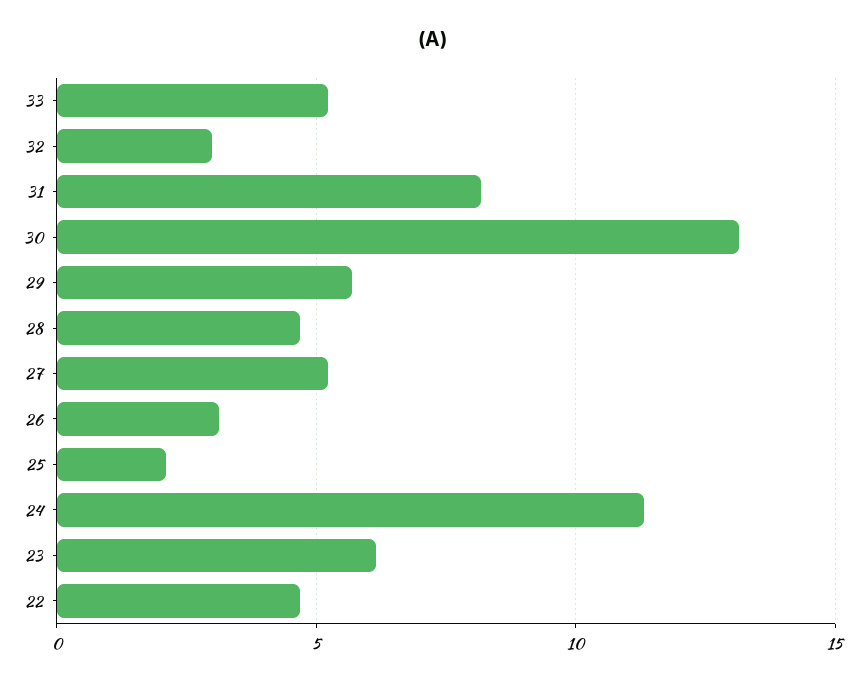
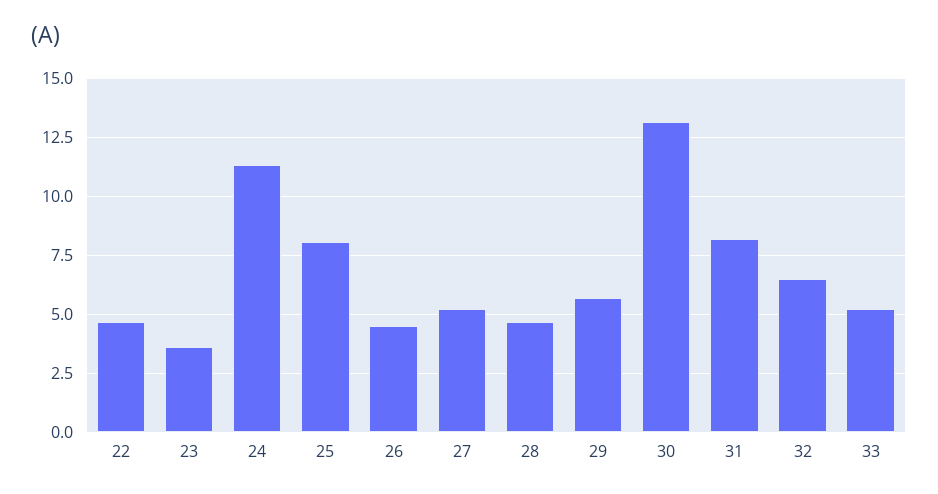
32: 3 -> 6.5
26: 3 -> 4.5
25: 2 -> 8
23: 6 -> 3.5

